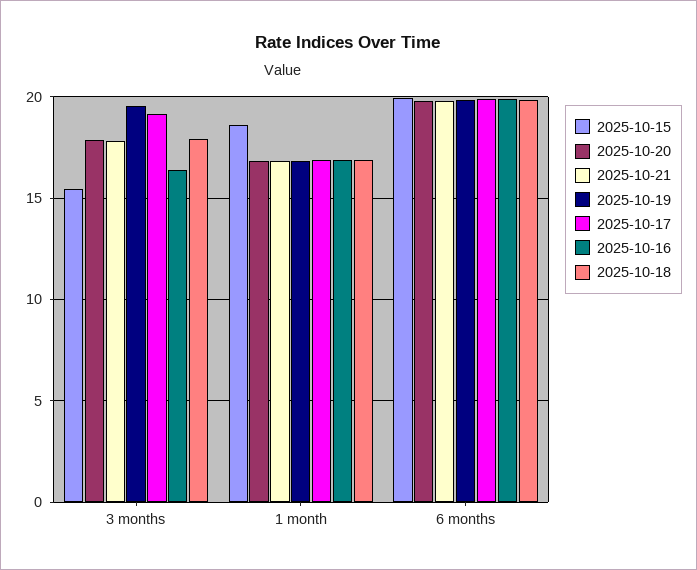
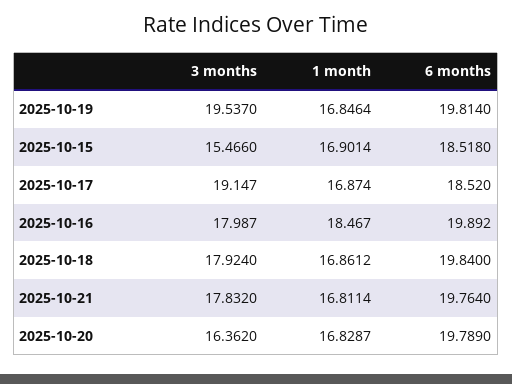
2025-10-20, 3 months: 18 -> 16.362
2025-10-16, 3 months: 16.5 -> 17.987
2025-10-15, 1 month: 18.5 -> 16.9014
2025-10-16, 1 month: 17 -> 18.467
2025-10-15, 6 months: 20 -> 18.518
2025-10-17, 6 months: 20 -> 18.52

